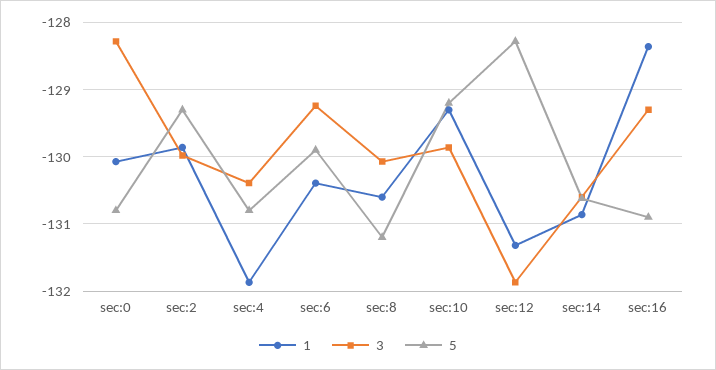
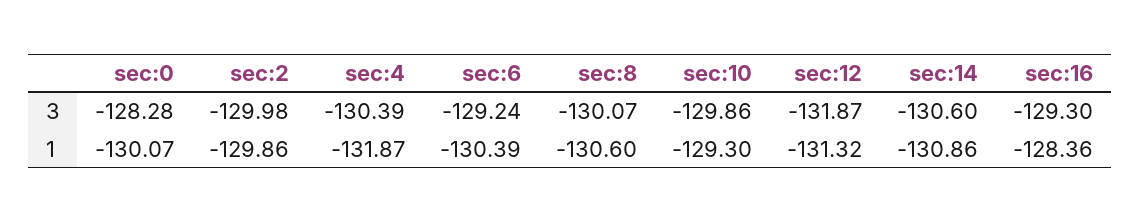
5, sec:0: -130.8 -> none
5, sec:2: -129.3 -> none
5, sec:4: -130.8 -> none
5, sec:6: -129.9 -> none
5, sec:8: -131.2 -> none
5, sec:10: -129.2 -> none
5, sec:12: -128.3 -> none
5, sec:14: -130.6 -> none
5, sec:16: -130.9 -> none

